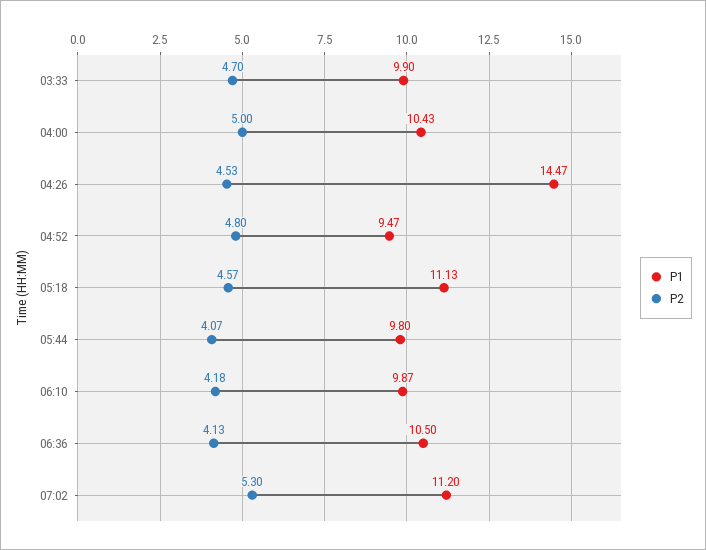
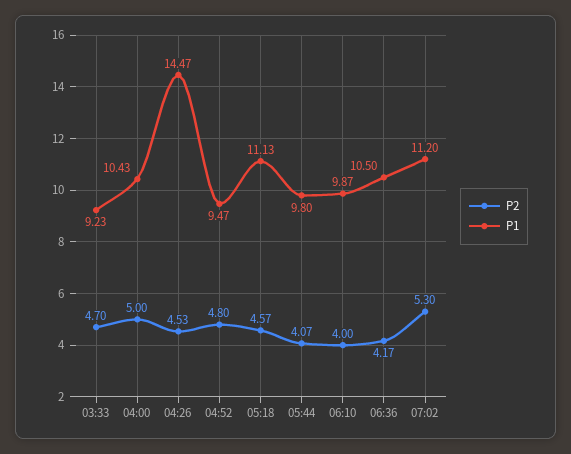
P1, 03:33: 9.9 -> 9.23
P2, 06:10: 4.18 -> 4
P2, 06:36: 4.13 -> 4.17

